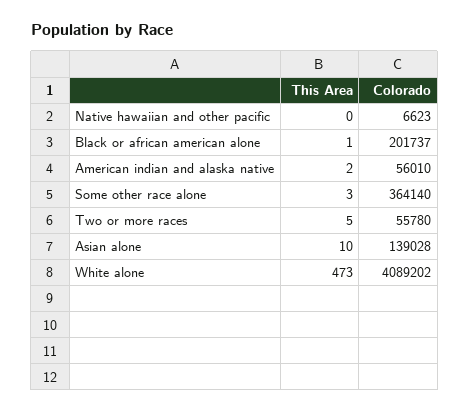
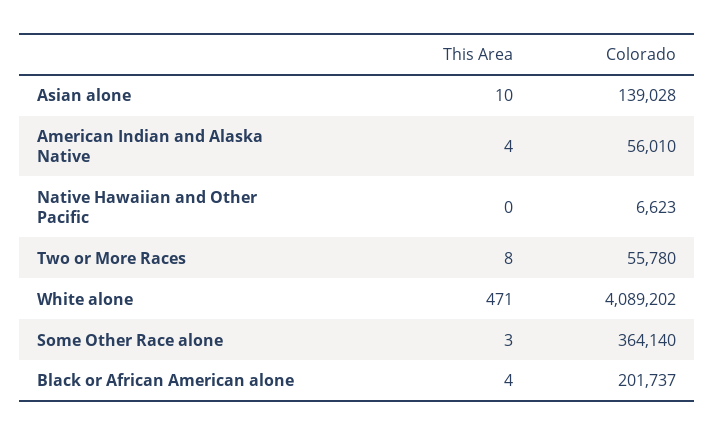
This Area, Black or african american alone: 1 -> 4
This Area, American indian and alaska native: 2 -> 4
This Area, Two or more races: 5 -> 8
This Area, White alone: 473 -> 471

